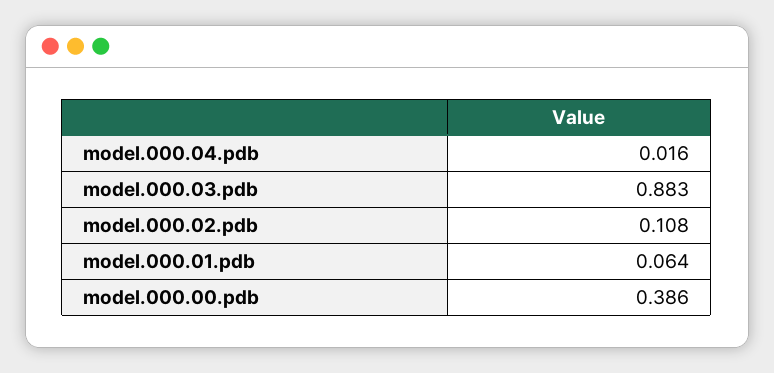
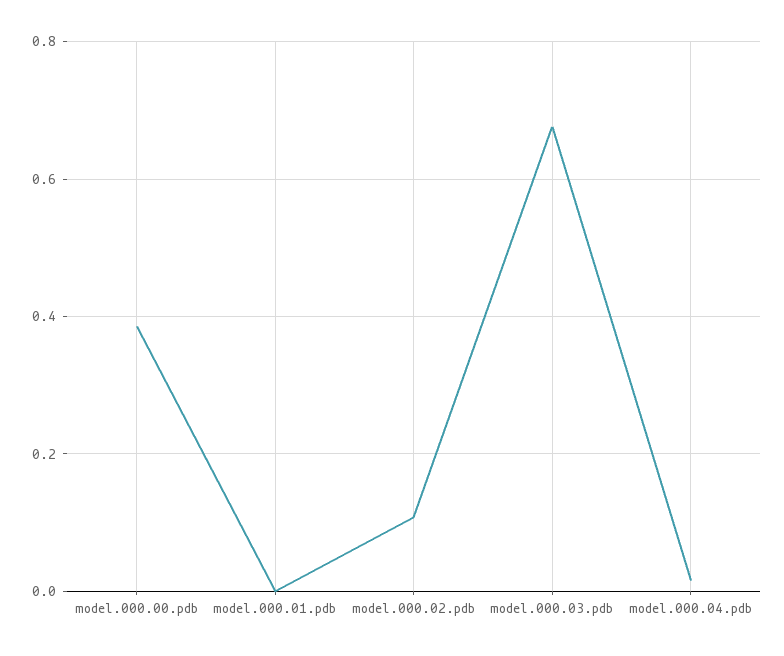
model.000.03.pdb: 0.883 -> 0.68
model.000.01.pdb: 0.064 -> 0

